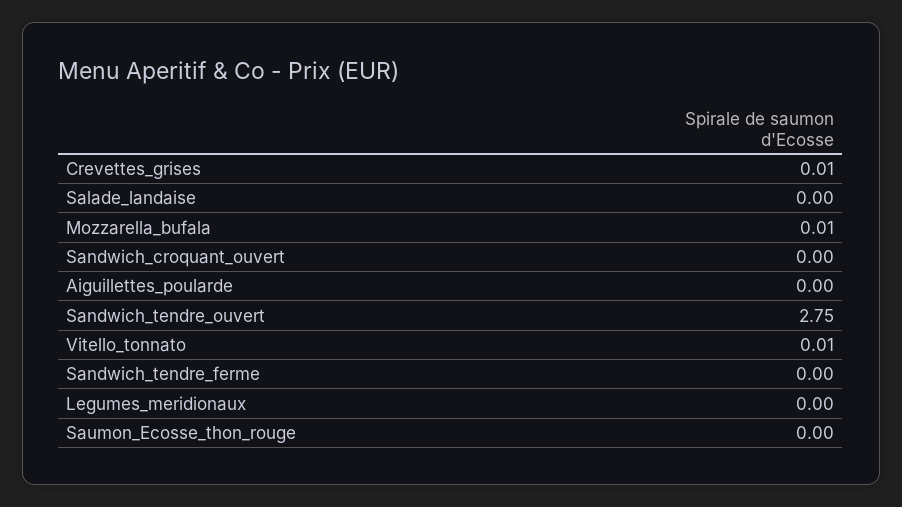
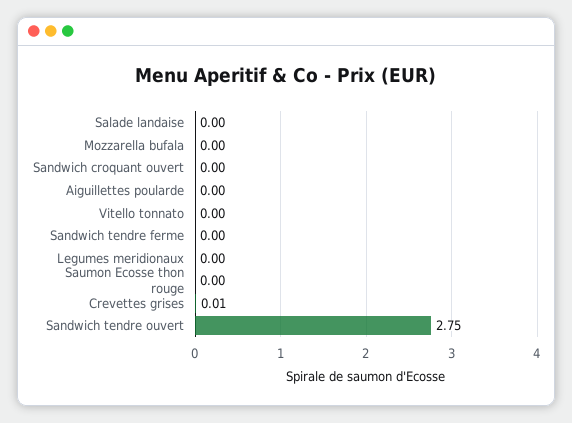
Mozzarella_bufala: 0.01 -> 0
Vitello_tonnato: 0.01 -> 0

